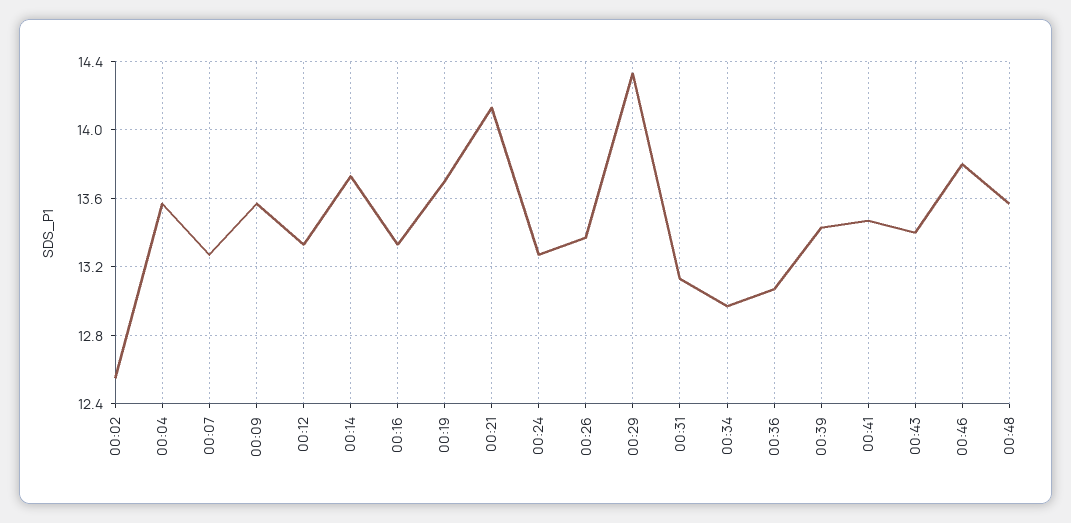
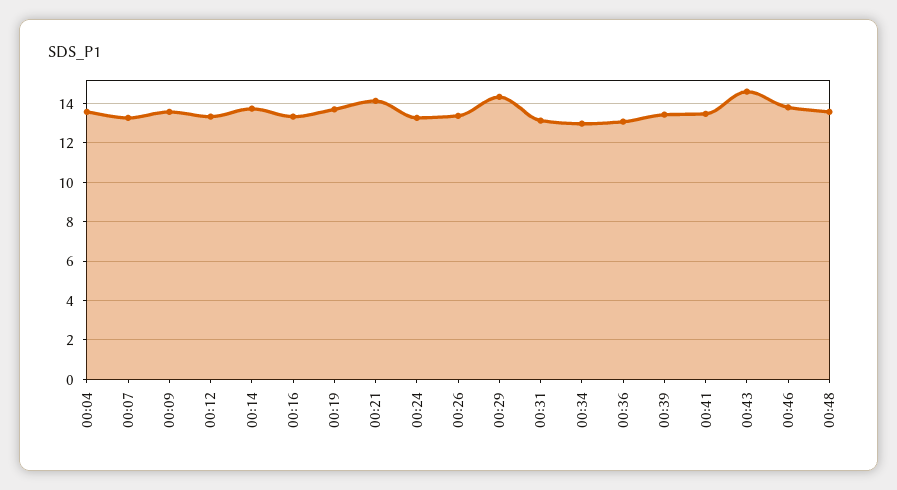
00:02: 12.55 -> none
00:43: 13.4 -> 14.5

